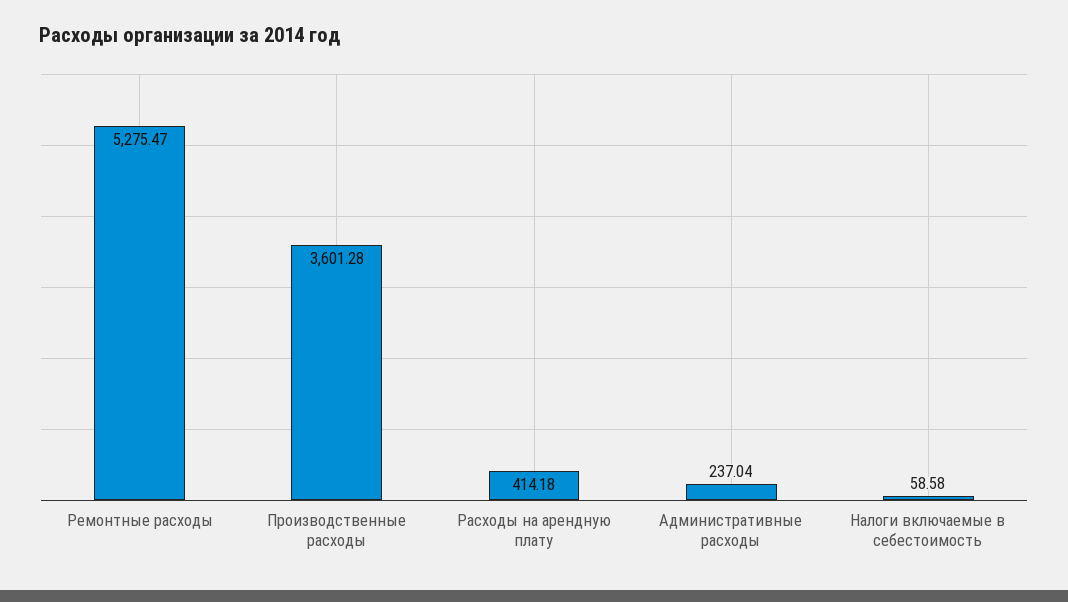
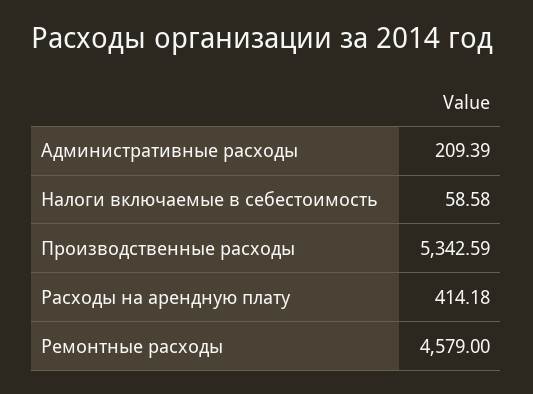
Ремонтные расходы: 5275.47 -> 4579
Производственные расходы: 3601.28 -> 5342.59
Административные расходы: 237.04 -> 209.39

